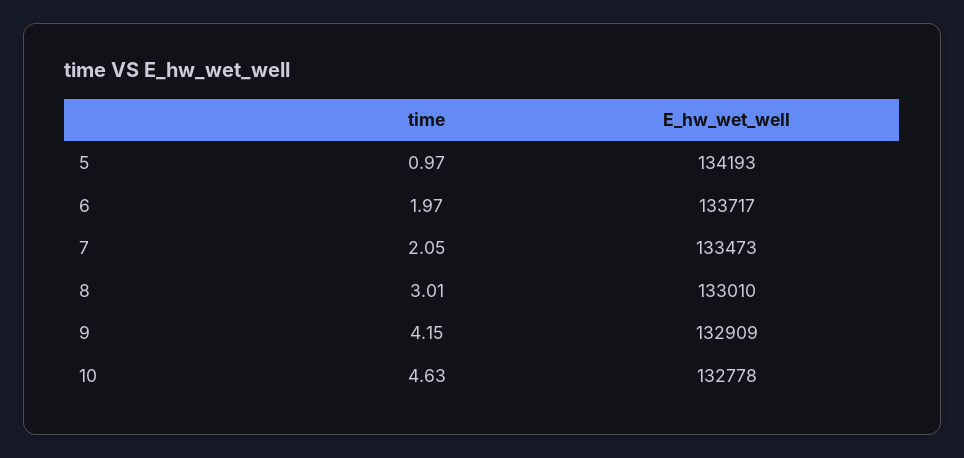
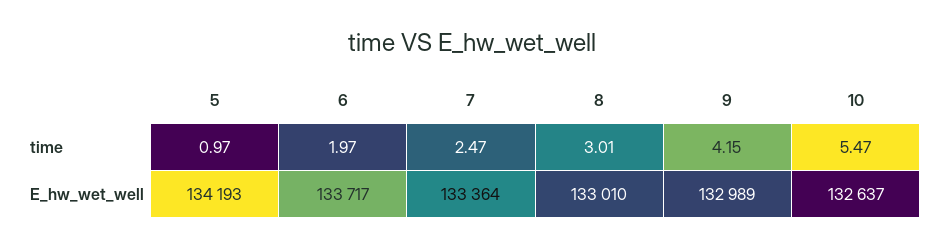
time, 7: 2.05 -> 2.47
E_hw_wet_well, 7: 133473 -> 133364
E_hw_wet_well, 9: 132909 -> 132989
time, 10: 4.63 -> 5.47
E_hw_wet_well, 10: 132778 -> 132637

